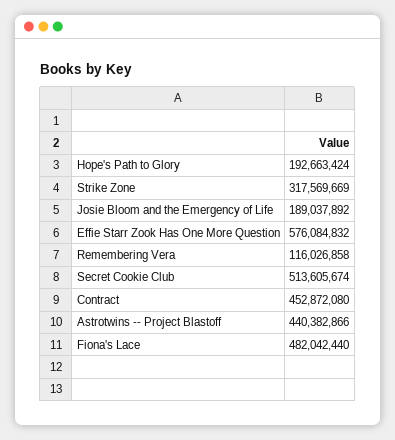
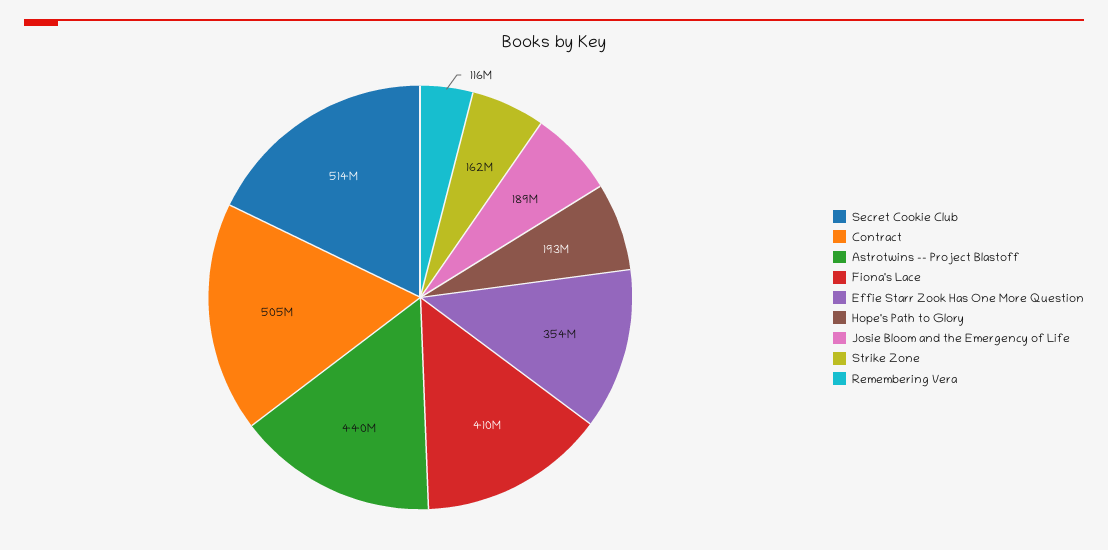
Strike Zone: 317569669 -> 162000000
Effie Starr Zook Has One More Question: 576084832 -> 354000000
Contract: 452872080 -> 505000000
Fiona's Lace: 482042440 -> 410000000

